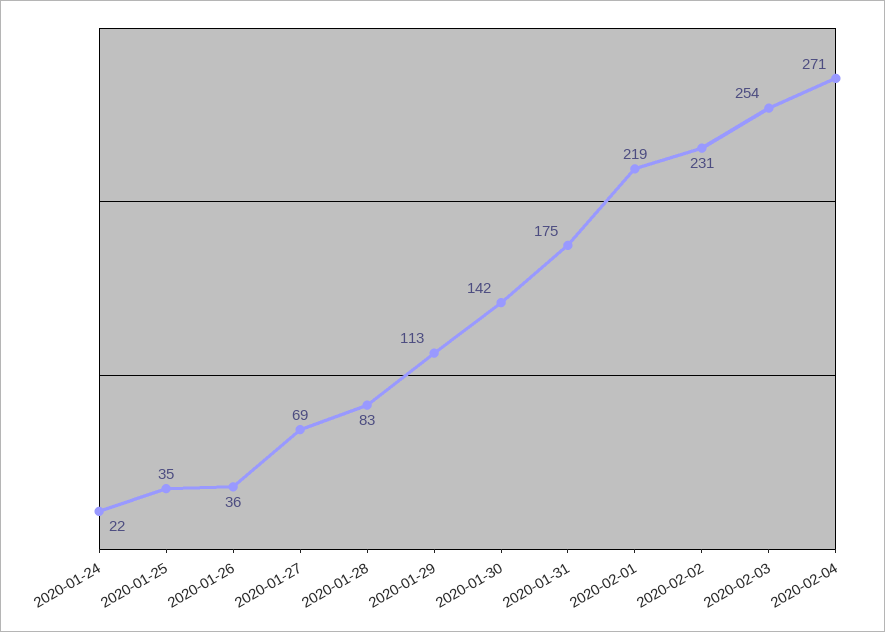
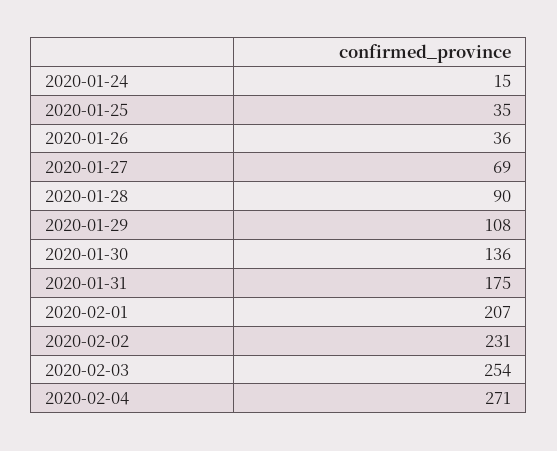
2020-01-24: 22 -> 15
2020-01-28: 83 -> 90
2020-01-29: 113 -> 108
2020-01-30: 142 -> 136
2020-02-01: 219 -> 207

